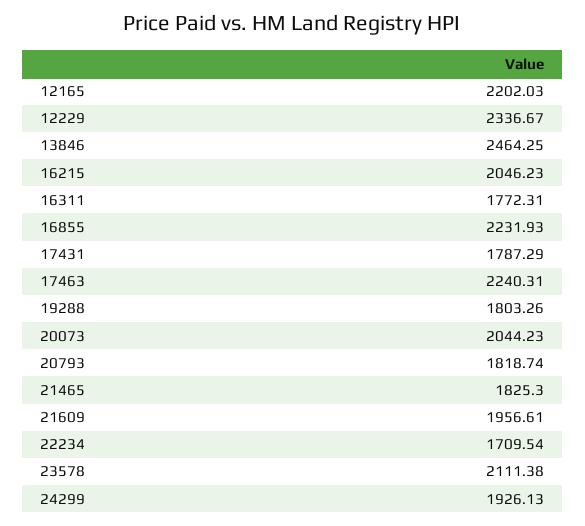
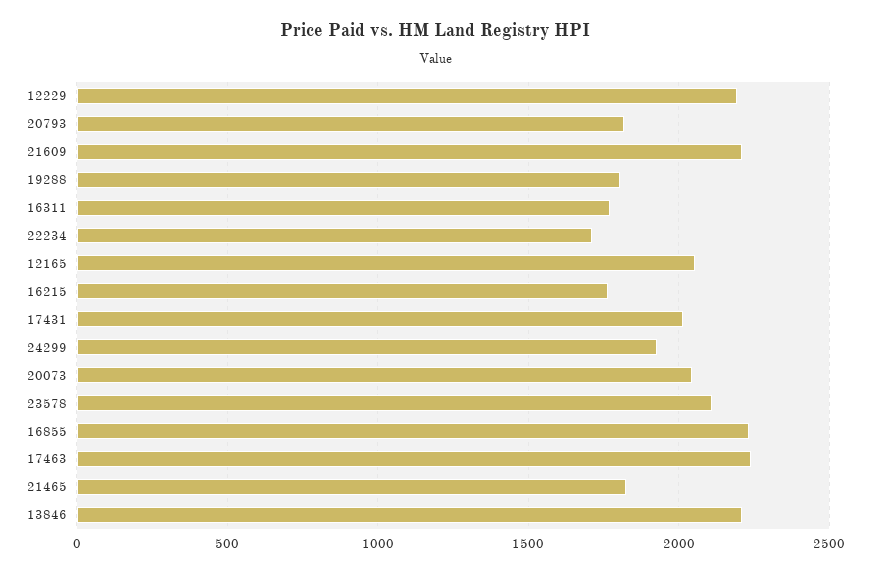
12165: 2202.03 -> 2050
12229: 2336.67 -> 2200
13846: 2464.25 -> 2200
16215: 2046.23 -> 1750
17431: 1787.29 -> 2000
21609: 1956.61 -> 2200

